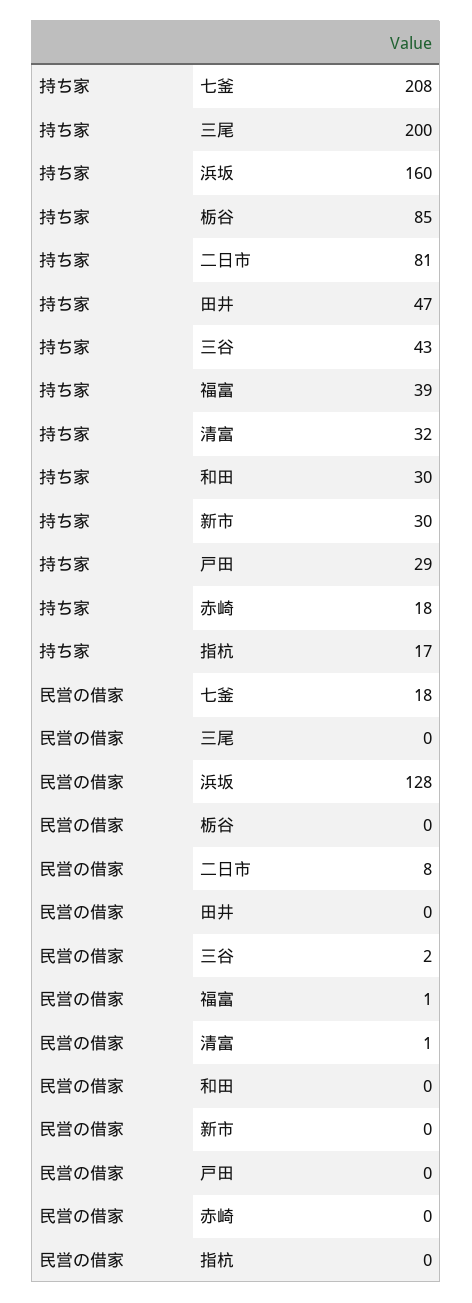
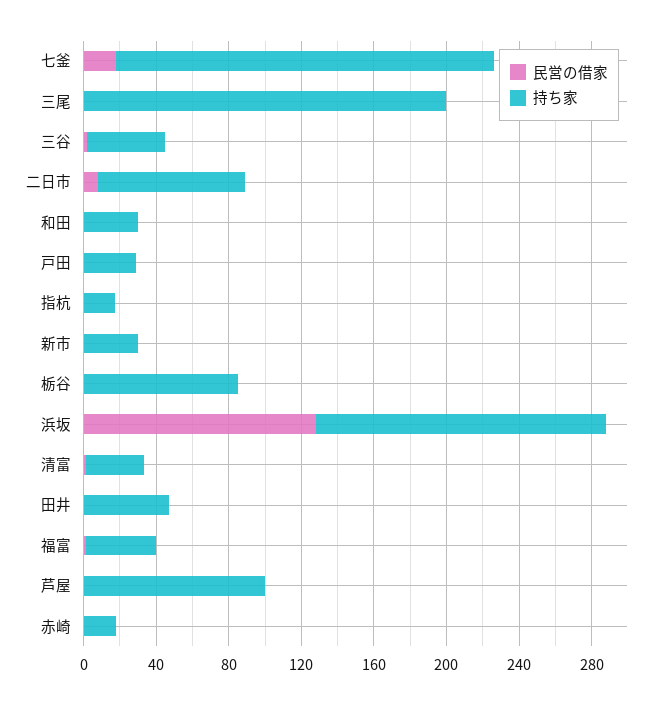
民営の借家, 芦屋: none -> 0
持ち家, 芦屋: none -> 100

